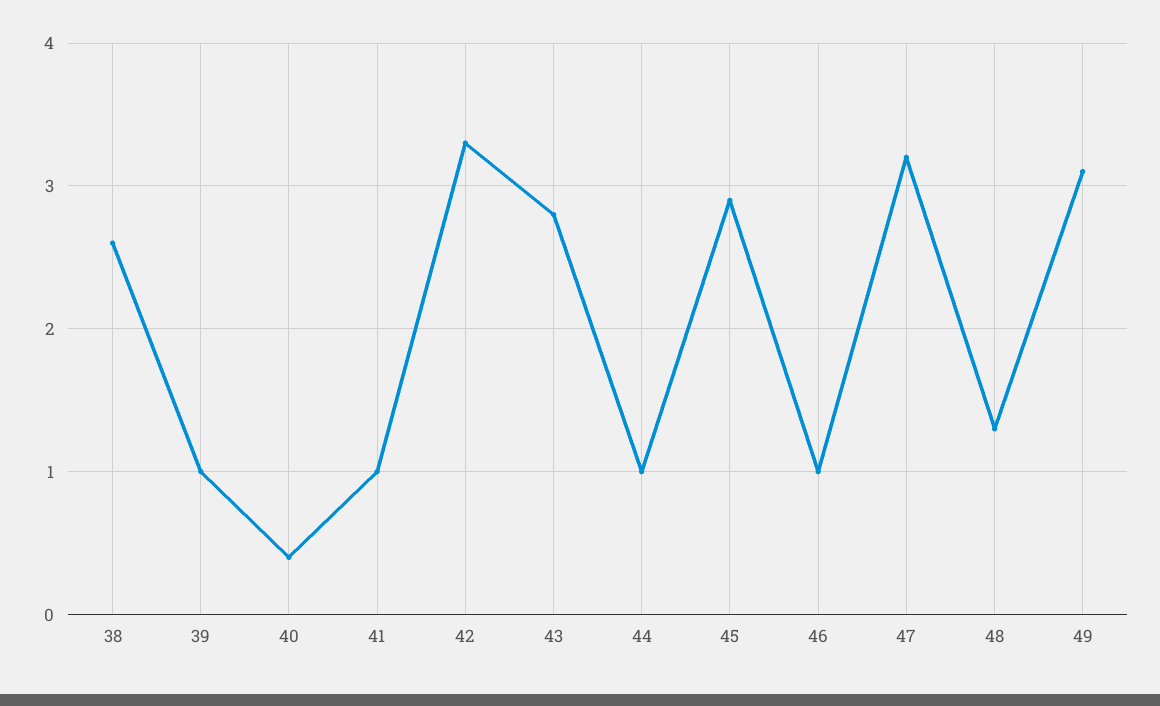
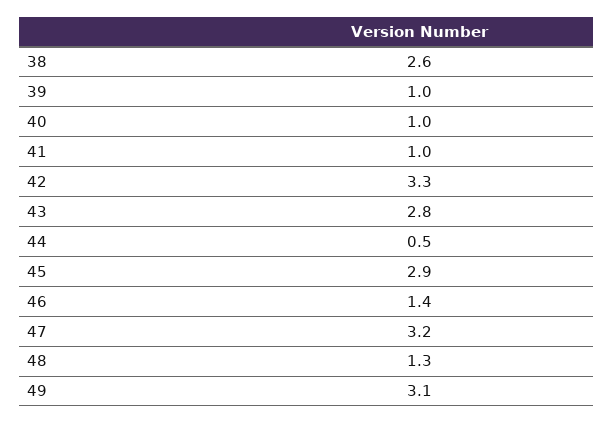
40: 0.4 -> 1
44: 1 -> 0.5
46: 1 -> 1.4

